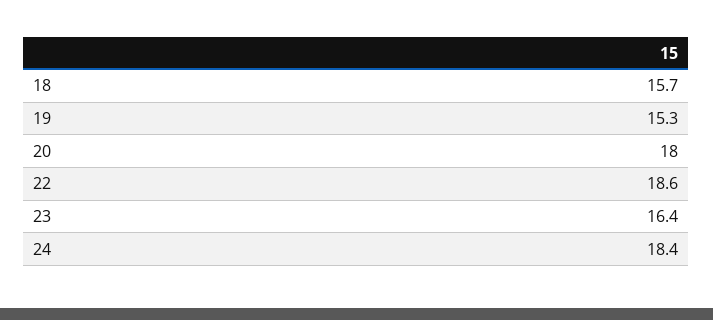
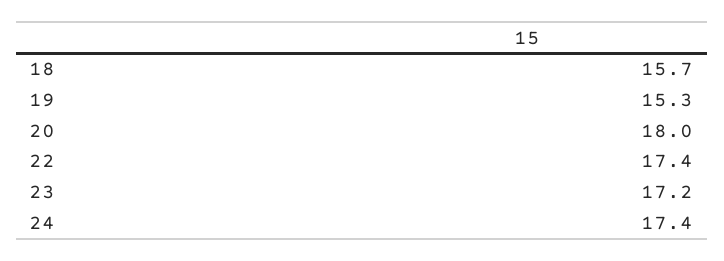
22: 18.6 -> 17.4
23: 16.4 -> 17.2
24: 18.4 -> 17.4

